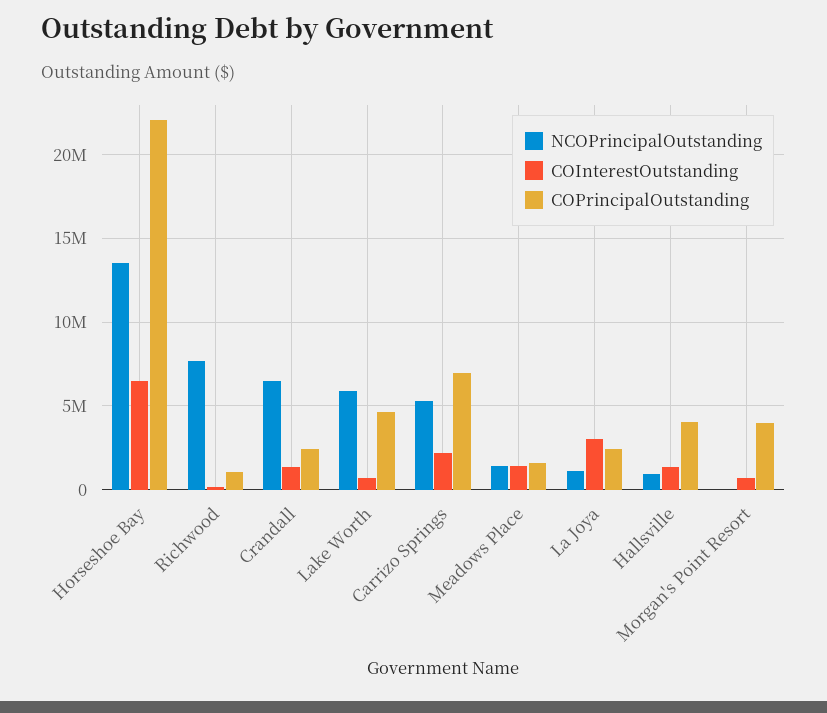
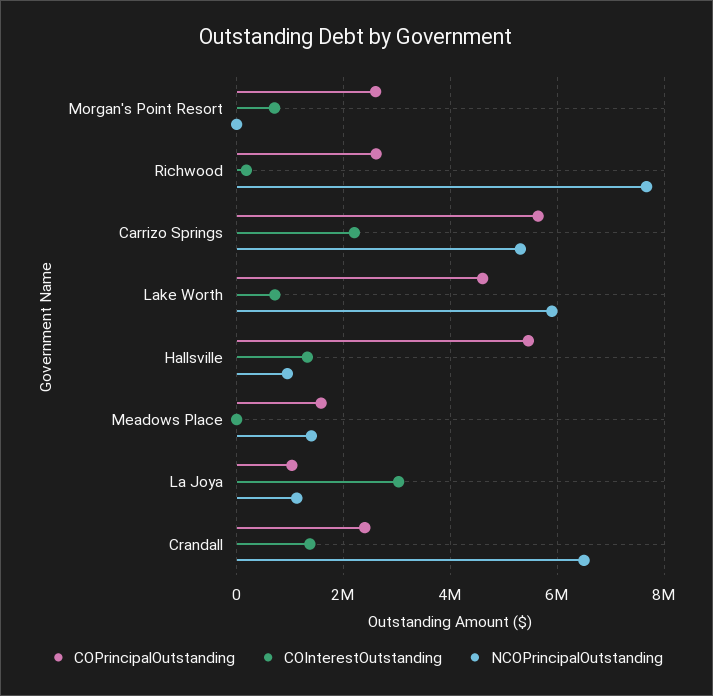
NCOPrincipalOutstanding, Horseshoe Bay: 13500000 -> none
COInterestOutstanding, Horseshoe Bay: 6500000 -> none
COPrincipalOutstanding, Horseshoe Bay: 22000000 -> none
COPrincipalOutstanding, Richwood: 1000000 -> 2600000
COPrincipalOutstanding, Carrizo Springs: 7000000 -> 5600000
COInterestOutstanding, Meadows Place: 1500000 -> 0
COPrincipalOutstanding, La Joya: 2500000 -> 1000000
COPrincipalOutstanding, Hallsville: 4000000 -> 5400000
COPrincipalOutstanding, Morgan's Point Resort: 4000000 -> 2600000

